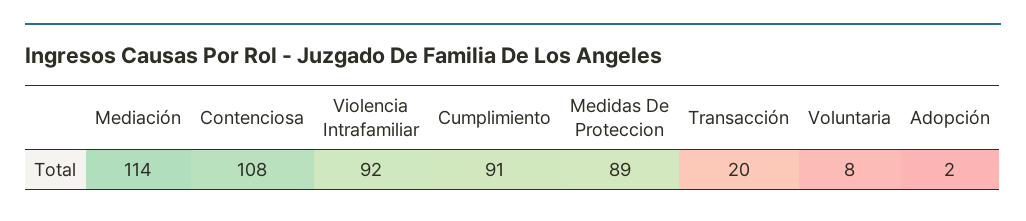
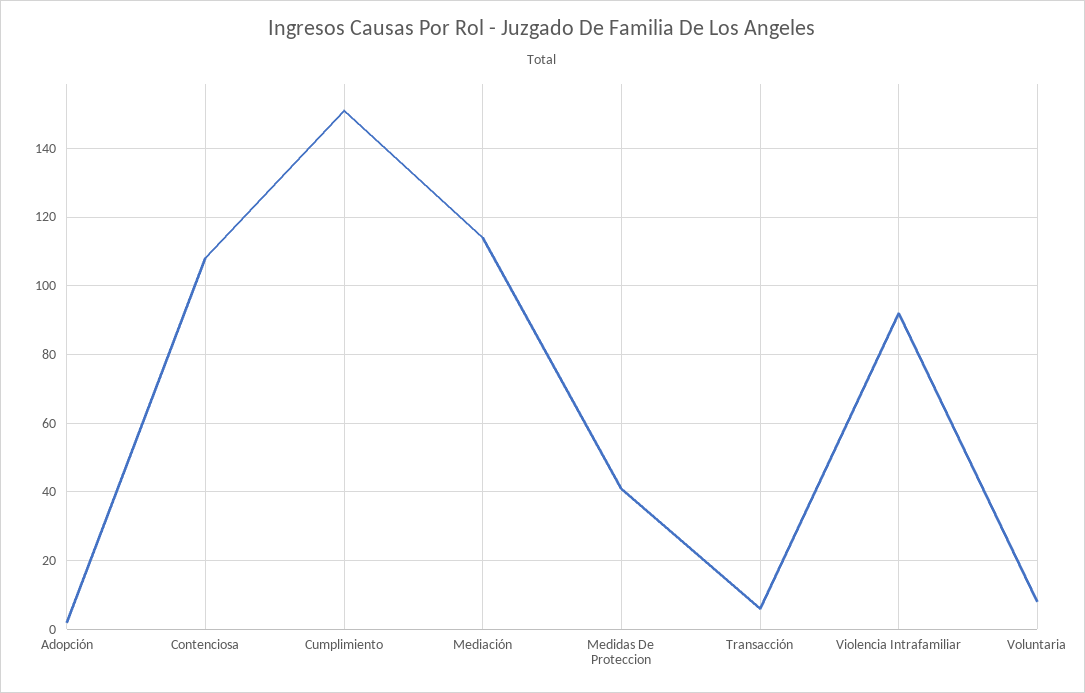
Cumplimiento: 91 -> 150
Medidas De Proteccion: 89 -> 40
Transacción: 20 -> 5

